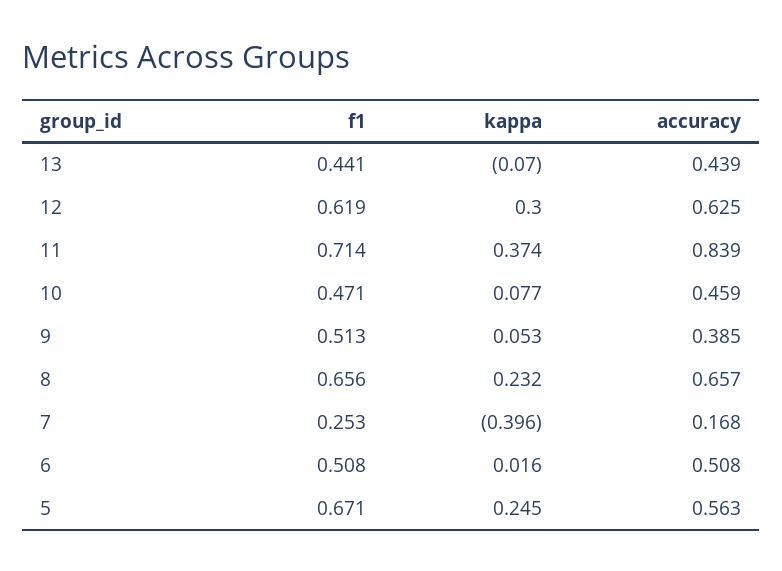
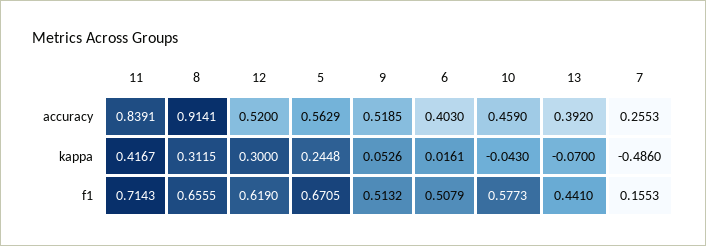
accuracy, 13: 0.439 -> 0.392
accuracy, 12: 0.625 -> 0.52
kappa, 11: 0.374 -> 0.4167
f1, 10: 0.471 -> 0.5773
kappa, 10: 0.077 -> -0.043
accuracy, 9: 0.385 -> 0.5185
kappa, 8: 0.232 -> 0.3115
accuracy, 8: 0.657 -> 0.9141
f1, 7: 0.253 -> 0.1553
kappa, 7: -0.396 -> -0.486
accuracy, 7: 0.168 -> 0.2553
accuracy, 6: 0.508 -> 0.403

